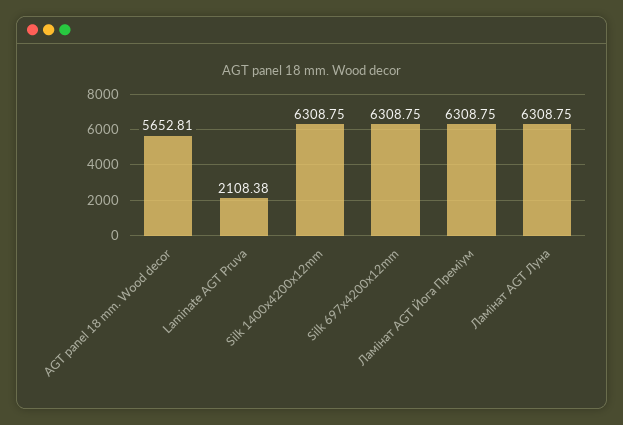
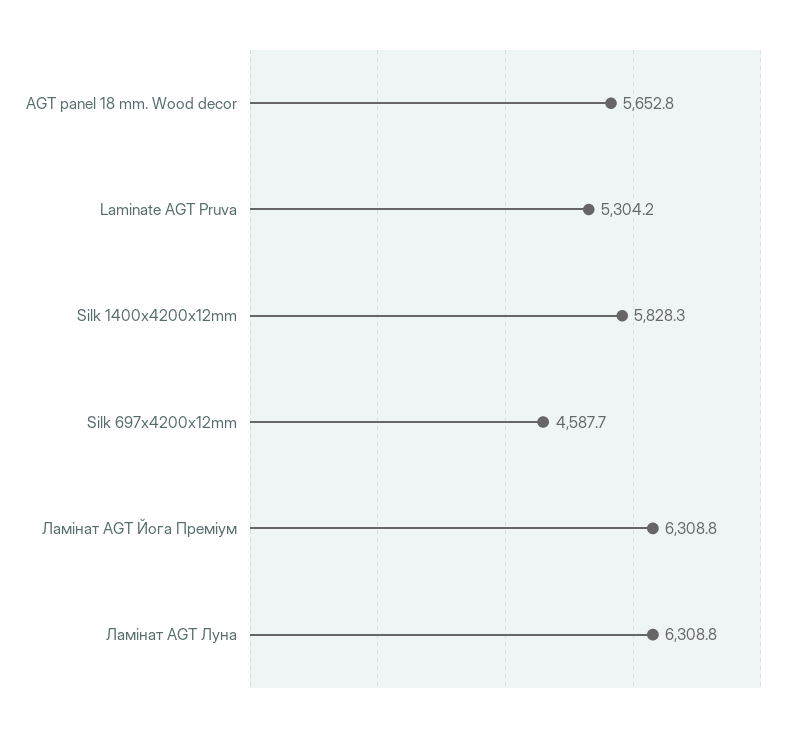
Laminate AGT Pruva: 2108.38 -> 5304.2
Silk 1400x4200x12mm: 6308.75 -> 5828.3
Silk 697x4200x12mm: 6308.75 -> 4587.7

